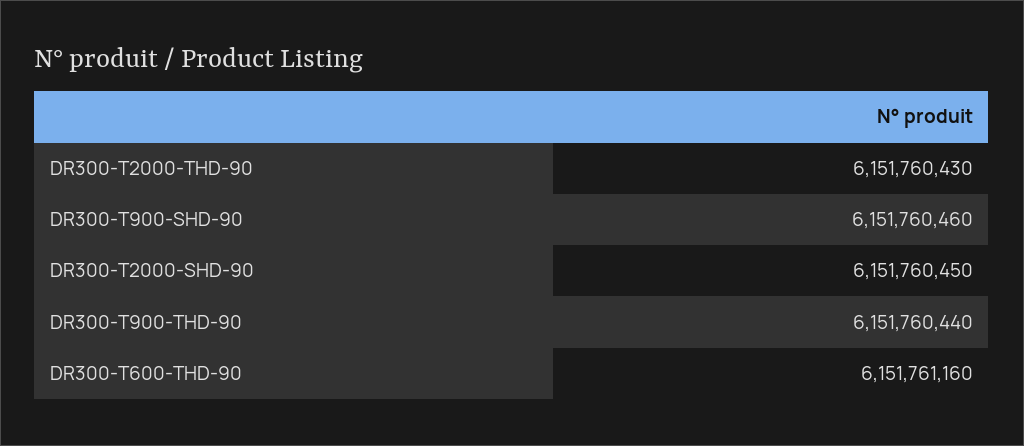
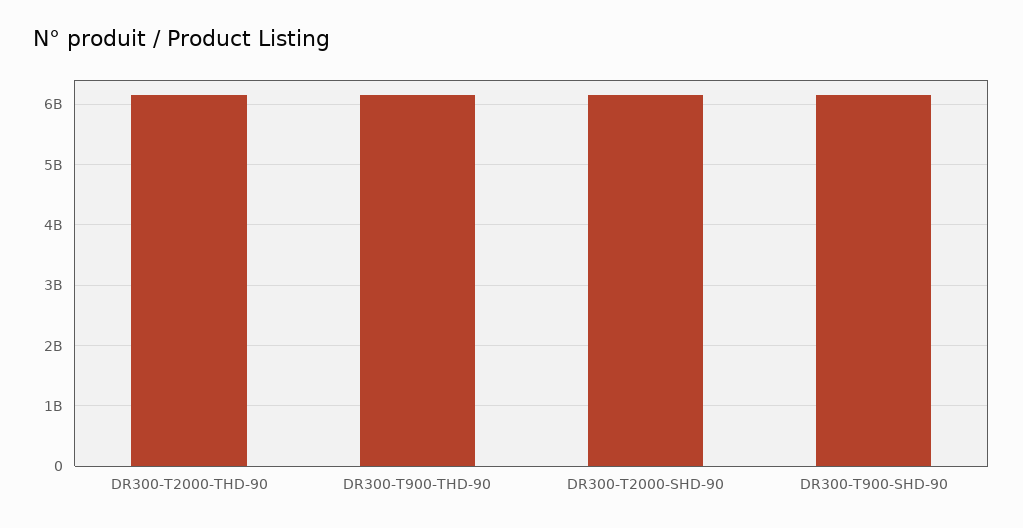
DR300-T600-THD-90: 6151761160 -> none

